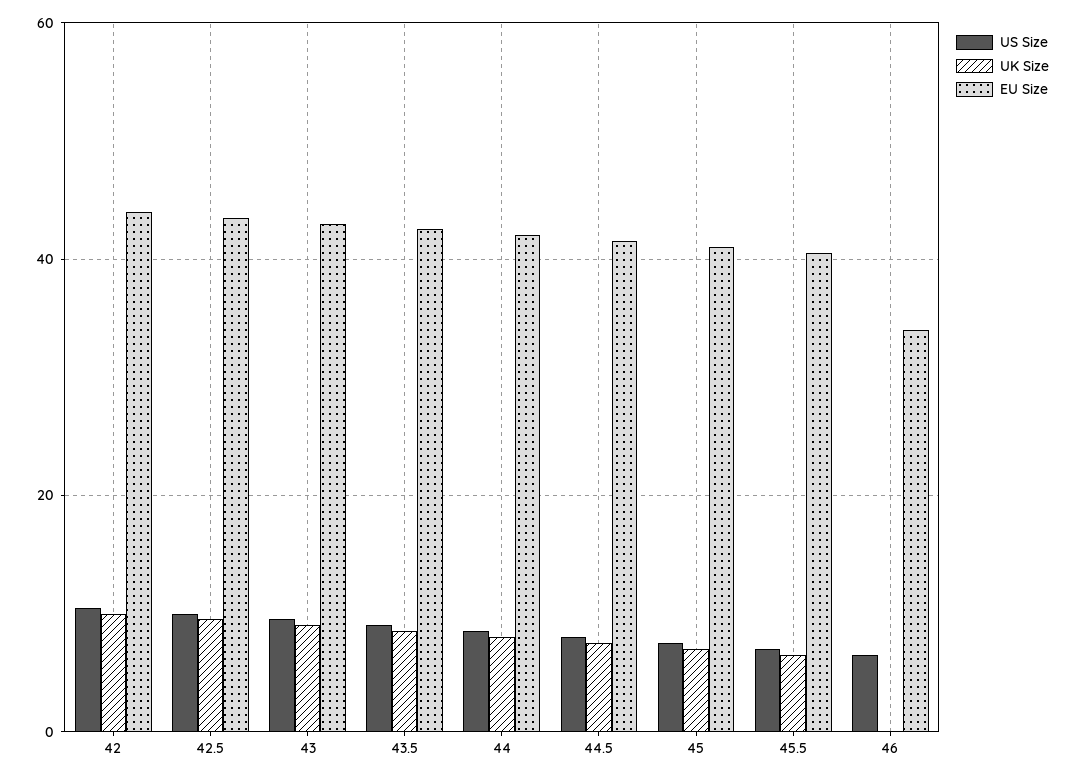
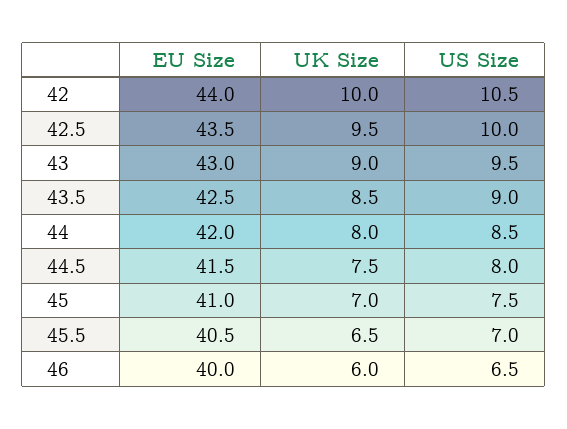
UK Size, 46: 0 -> 6
EU Size, 46: 34 -> 40

